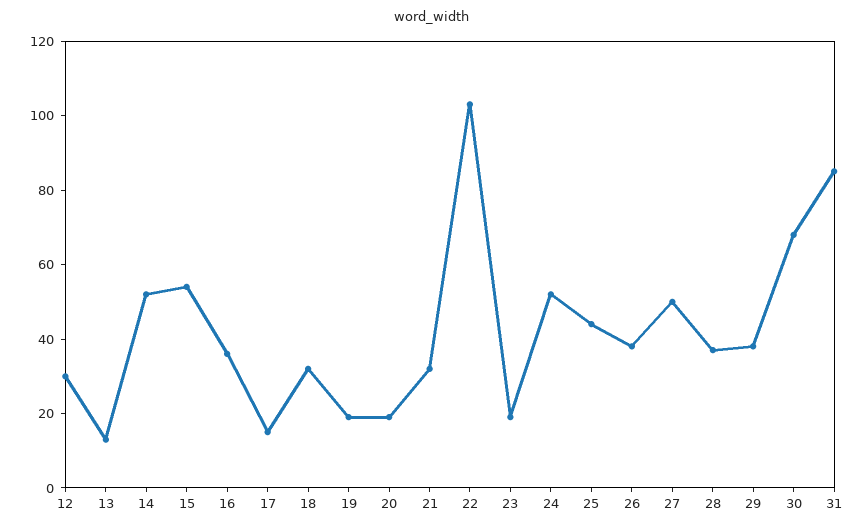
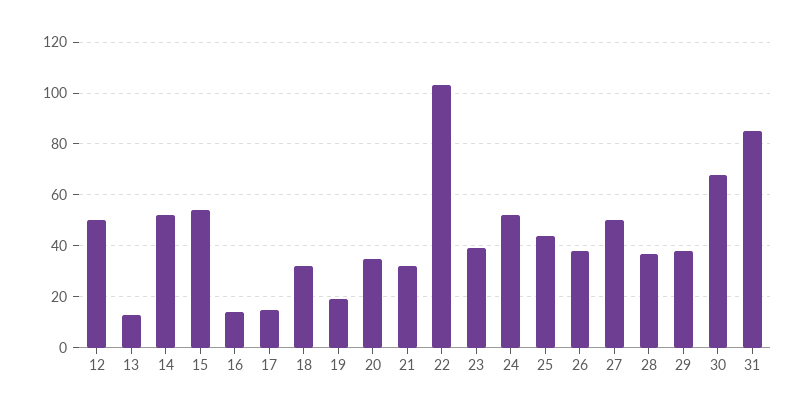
12: 30 -> 50
16: 35 -> 15
20: 20 -> 35
23: 20 -> 40

